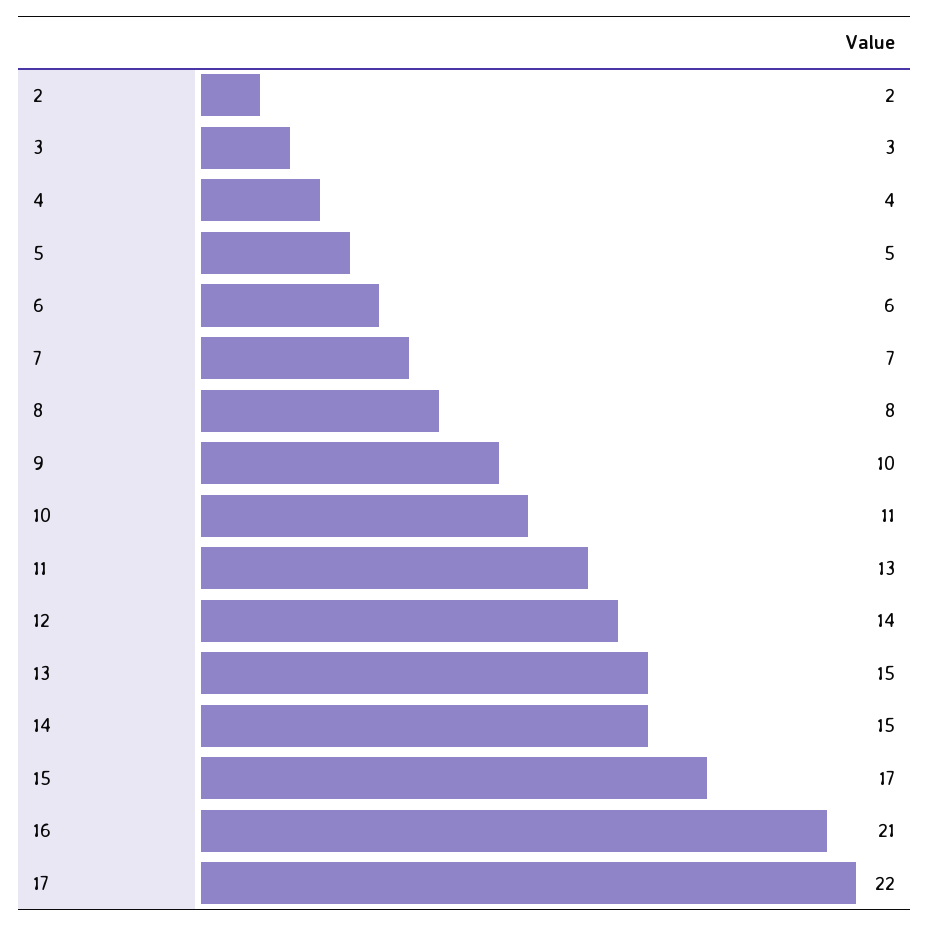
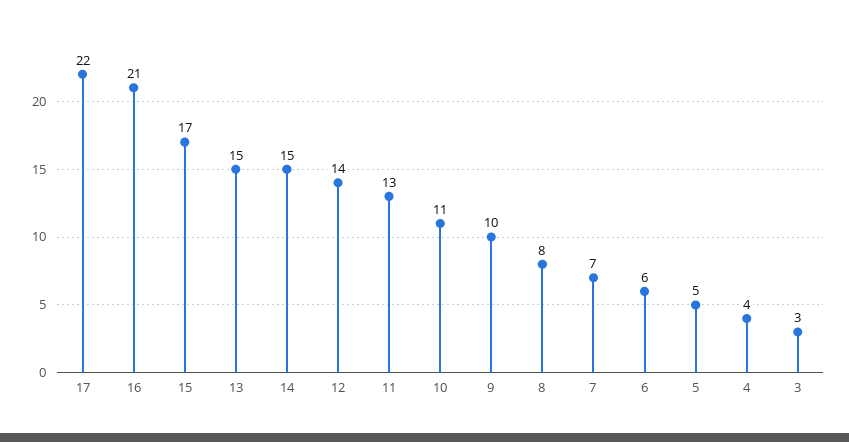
2: 2 -> none

